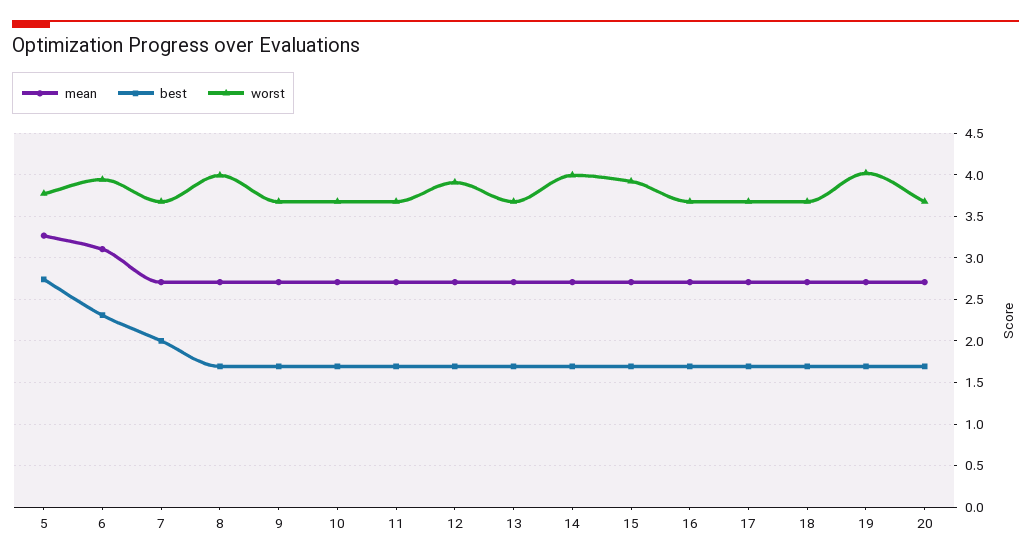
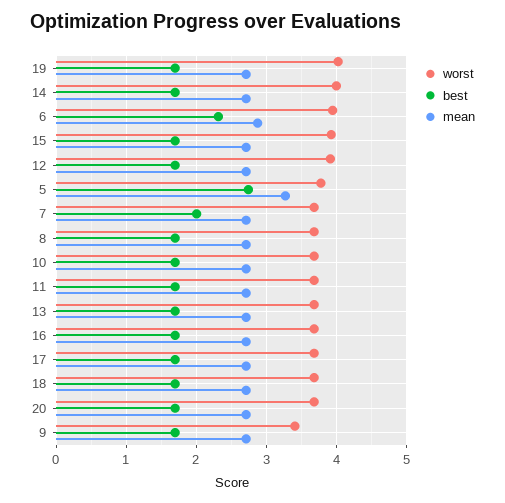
mean, 6: 3.1 -> 2.9
worst, 8: 4 -> 3.7
worst, 9: 3.7 -> 3.4

